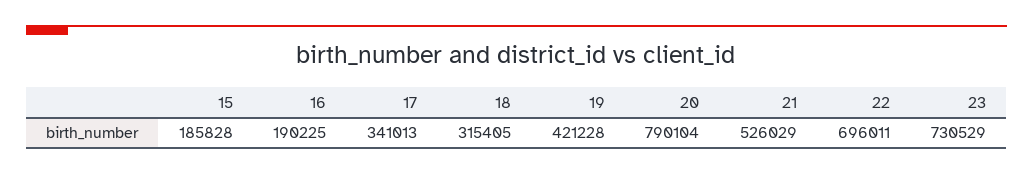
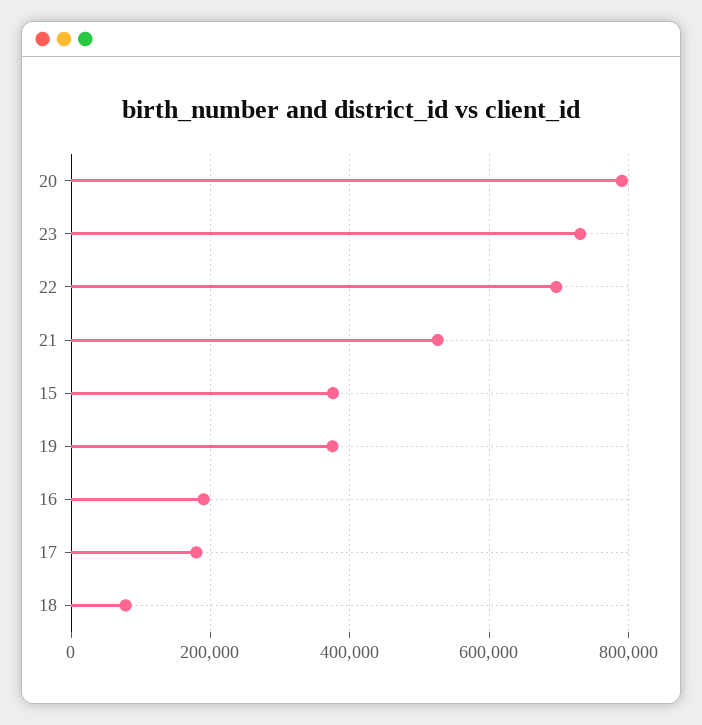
15: 185828 -> 380000
17: 341013 -> 180000
18: 315405 -> 80000
19: 421228 -> 380000

